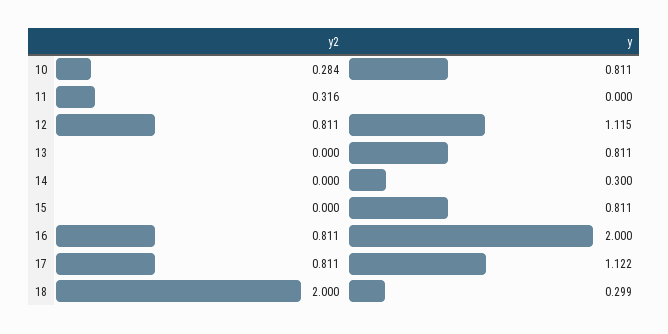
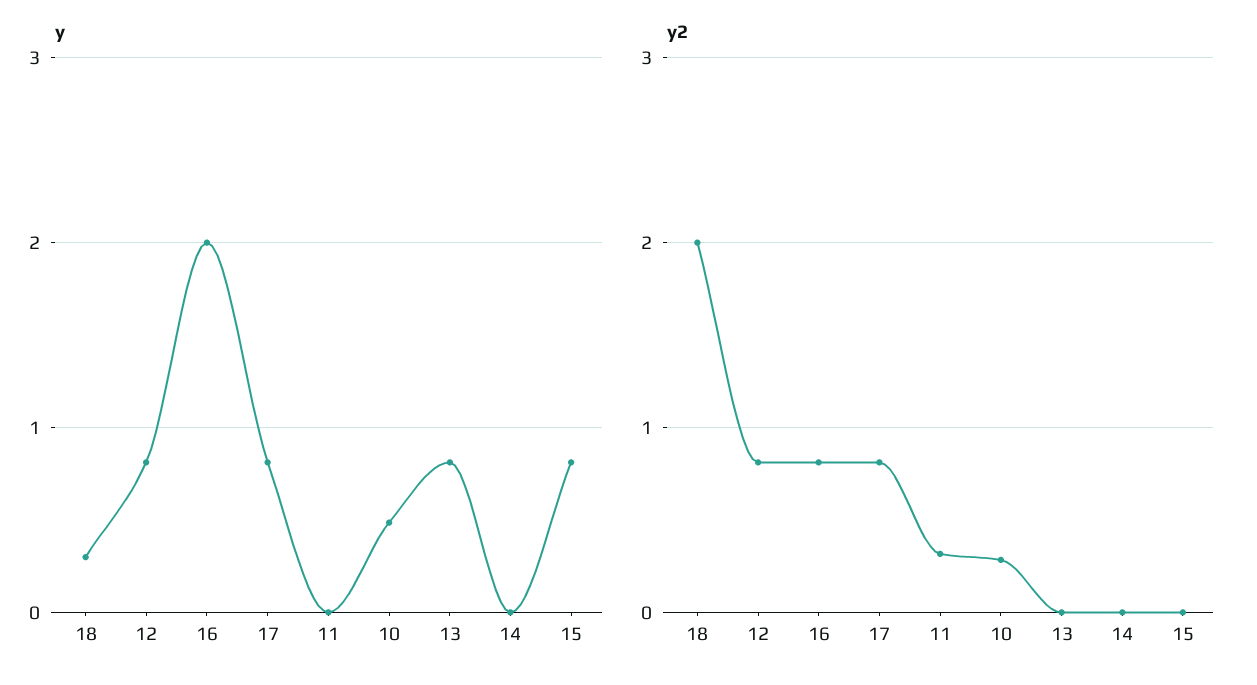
y, 10: 0.811 -> 0.5
y, 12: 1.115 -> 0.8
y, 14: 0.3 -> 0
y, 17: 1.122 -> 0.8

